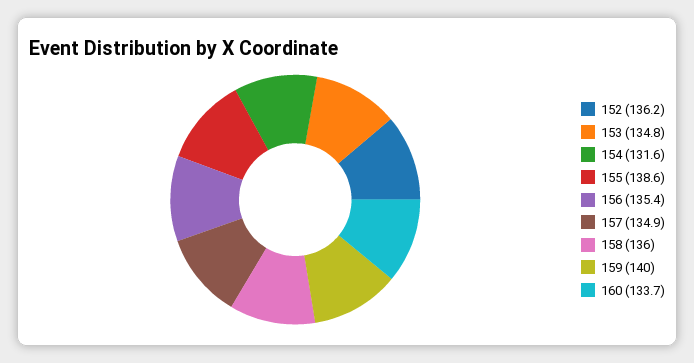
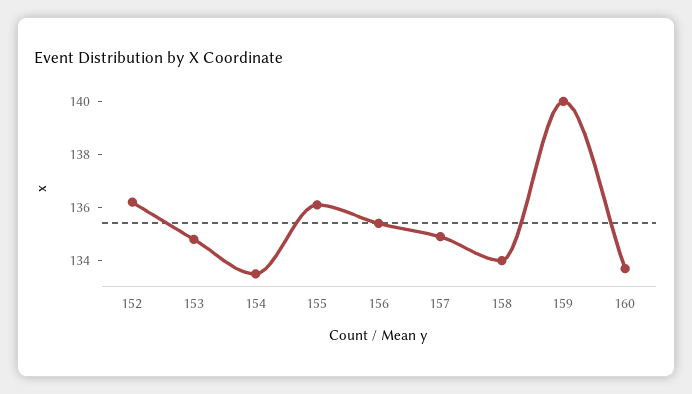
154: 131.6 -> 133.5
155: 138.6 -> 136
158: 136 -> 134

